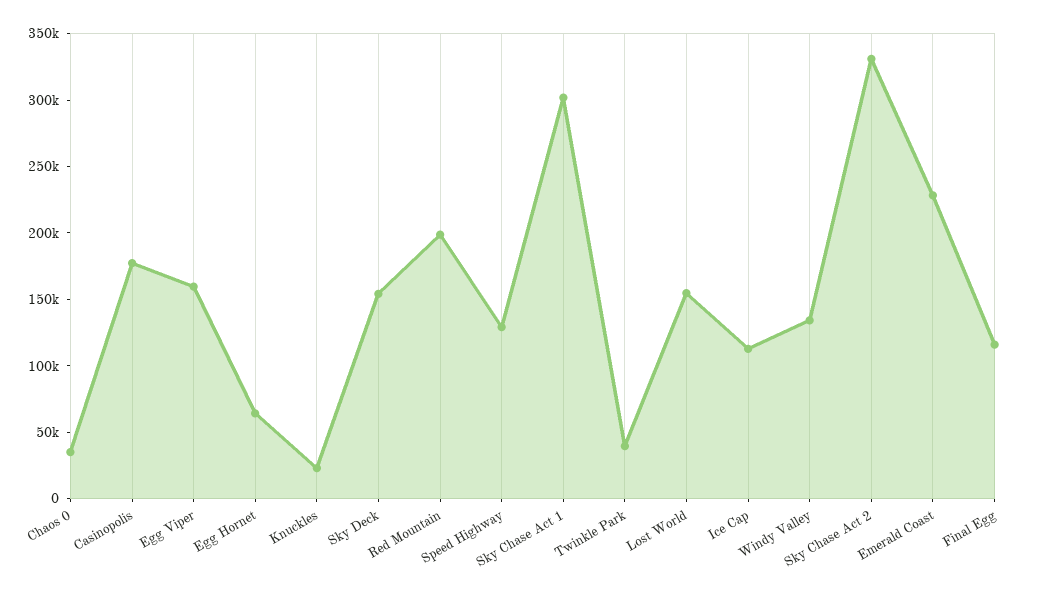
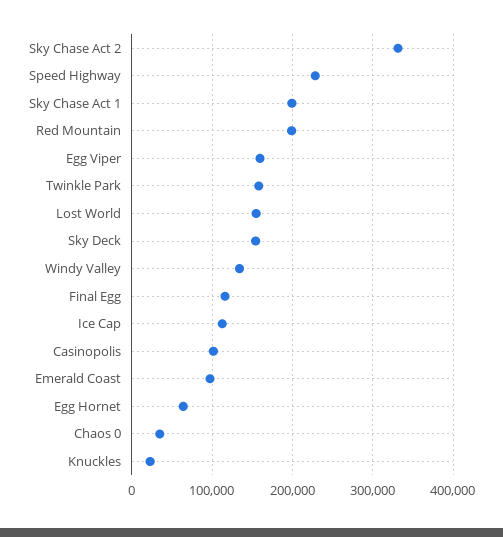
Casinopolis: 180000 -> 100000
Speed Highway: 130000 -> 230000
Sky Chase Act 1: 300000 -> 200000
Twinkle Park: 40000 -> 160000
Emerald Coast: 230000 -> 100000

